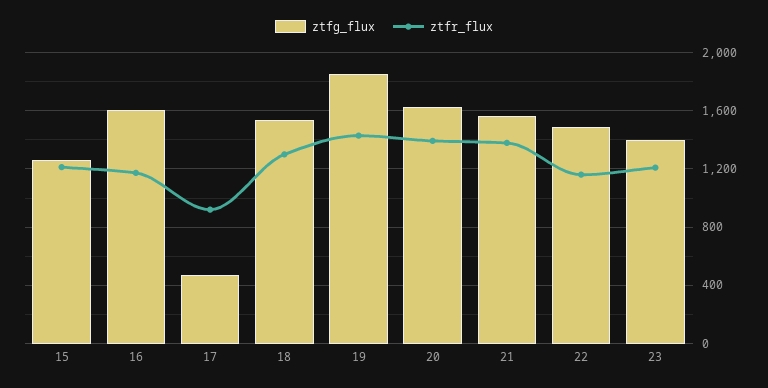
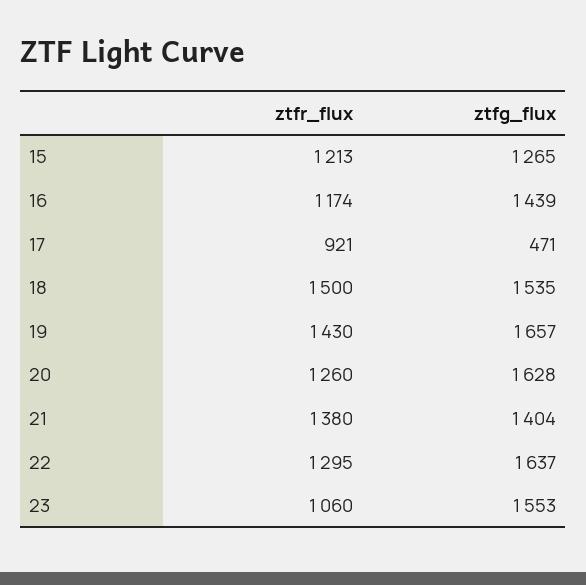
ztfg_flux, 16: 1600 -> 1439
ztfr_flux, 18: 1300 -> 1500
ztfg_flux, 19: 1850 -> 1657
ztfr_flux, 20: 1400 -> 1260
ztfg_flux, 21: 1550 -> 1404
ztfg_flux, 22: 1500 -> 1637
ztfr_flux, 22: 1150 -> 1295
ztfg_flux, 23: 1400 -> 1553
ztfr_flux, 23: 1200 -> 1060

